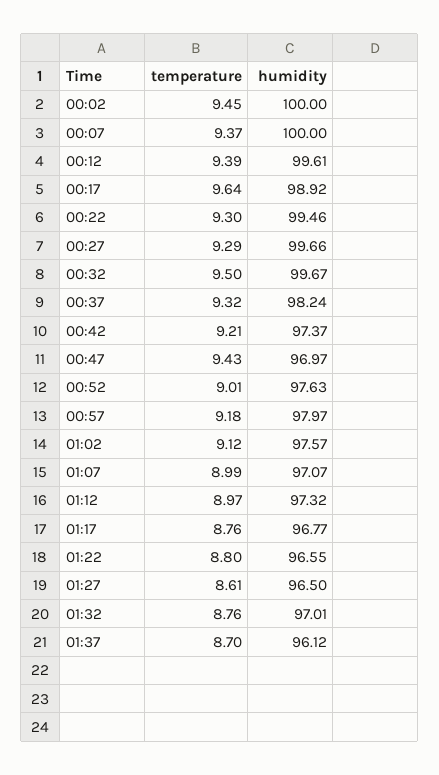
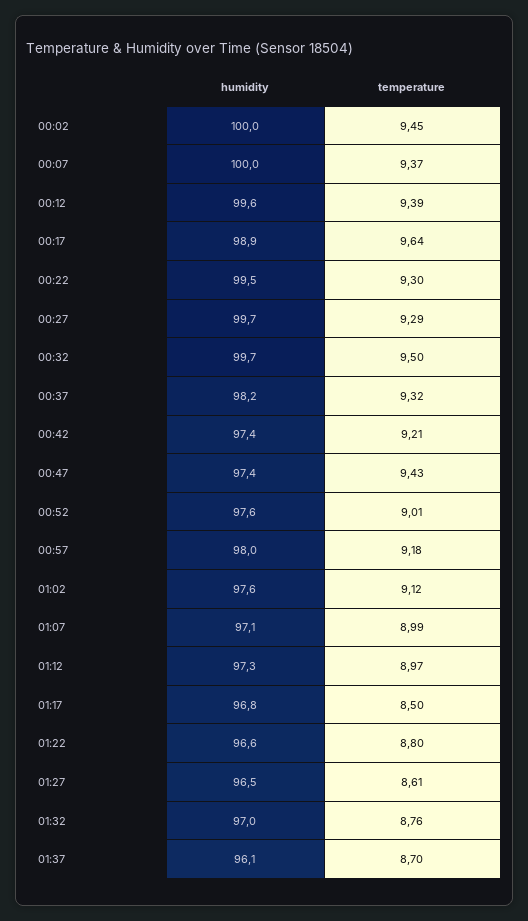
humidity, 00:47: 96.97 -> 97.4
temperature, 01:17: 8.76 -> 8.5

